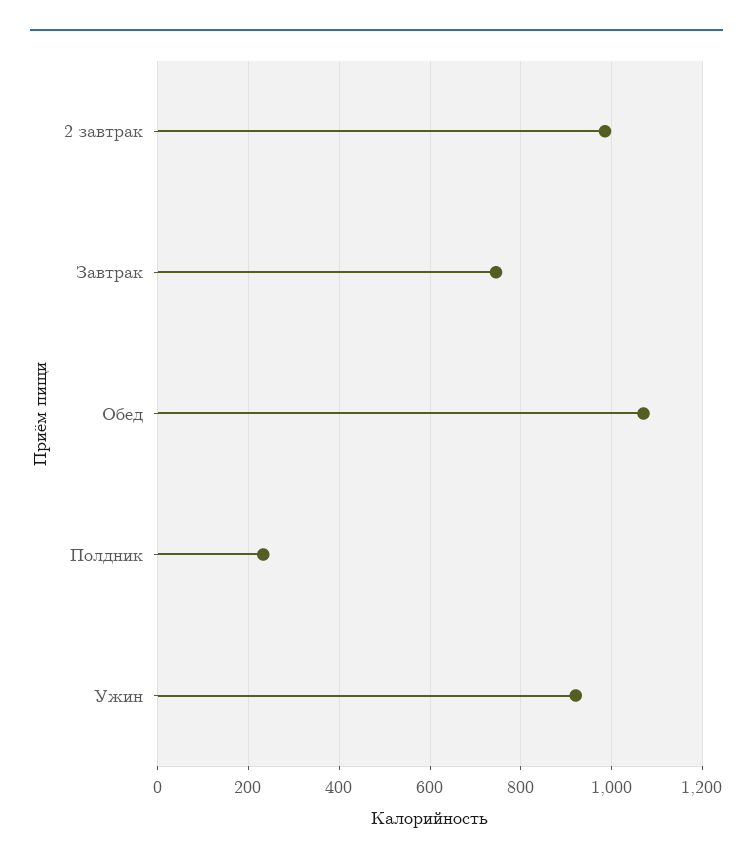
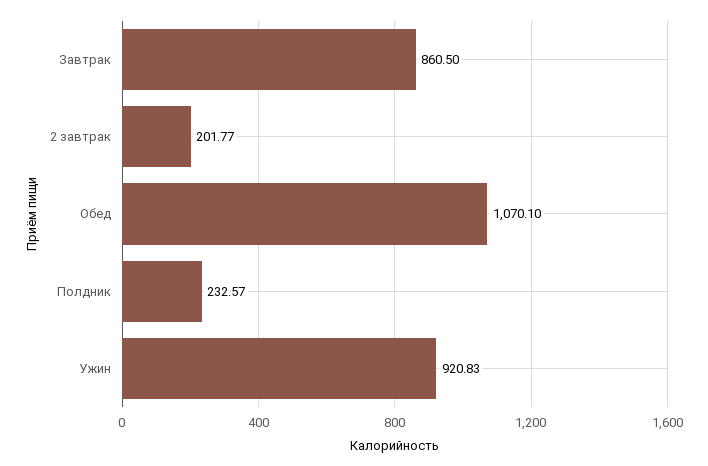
2 завтрак: 980 -> 201.77
Завтрак: 740 -> 860.5

